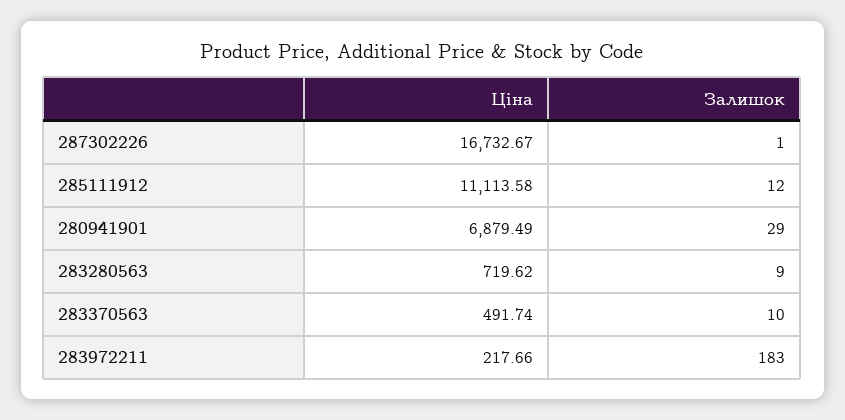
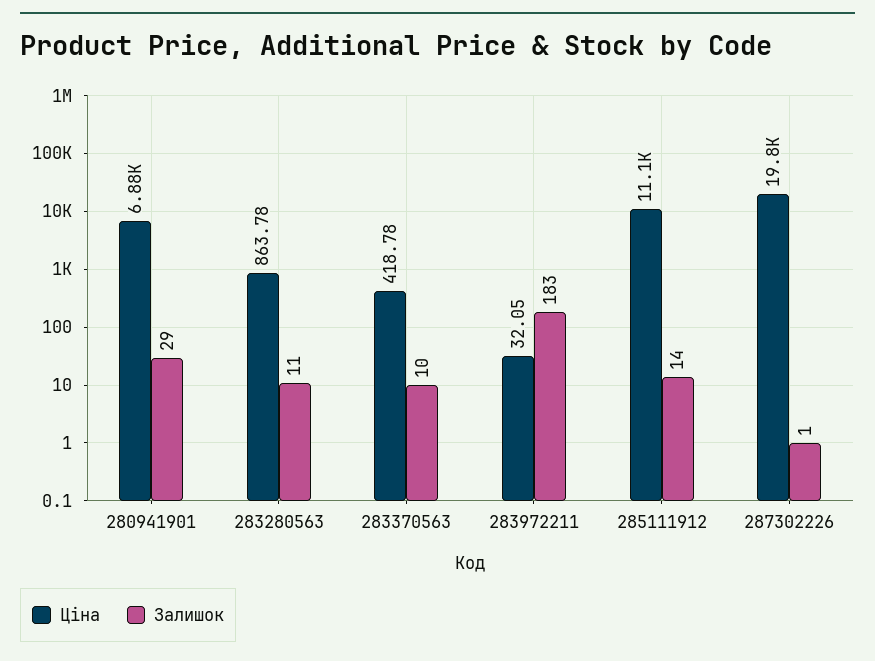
Ціна, 287302226: 16732.67 -> 19800
Залишок, 285111912: 12 -> 14
Ціна, 283280563: 719.62 -> 863.78
Залишок, 283280563: 9 -> 11
Ціна, 283370563: 491.74 -> 418.78
Ціна, 283972211: 217.66 -> 32.05

